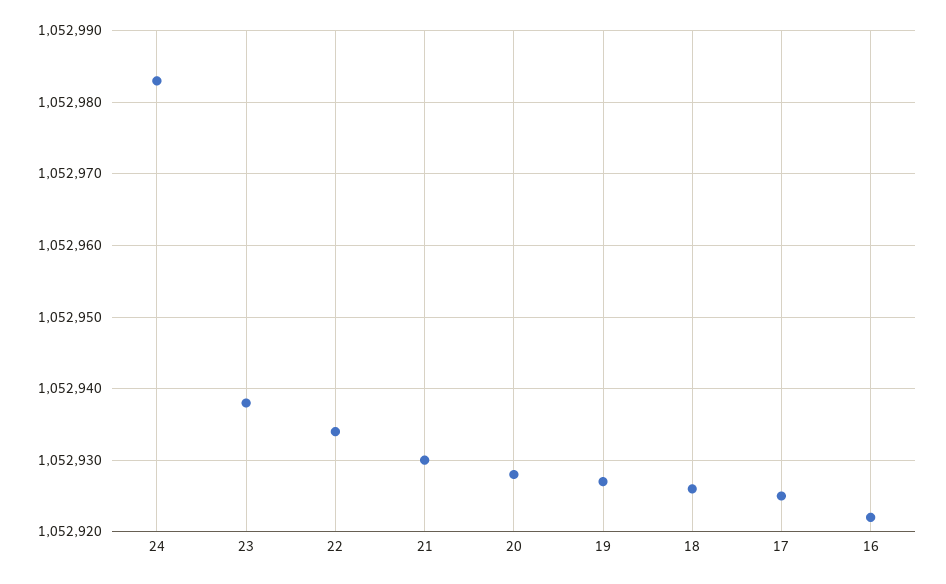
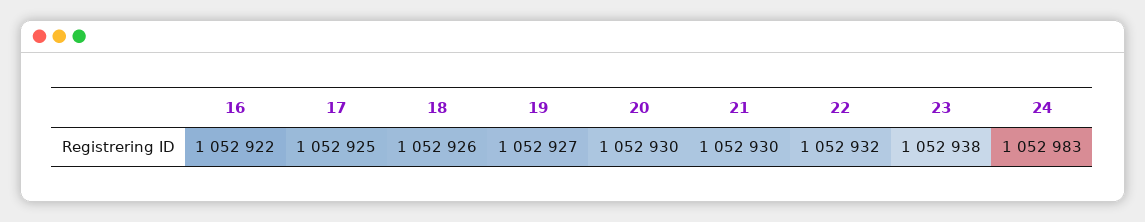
22: 1052934 -> 1052932
20: 1052928 -> 1052930

